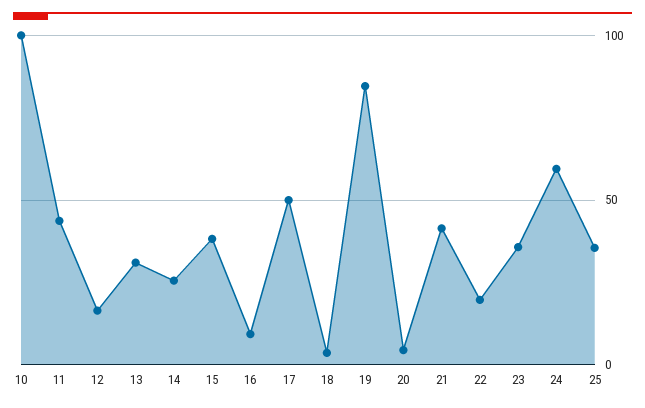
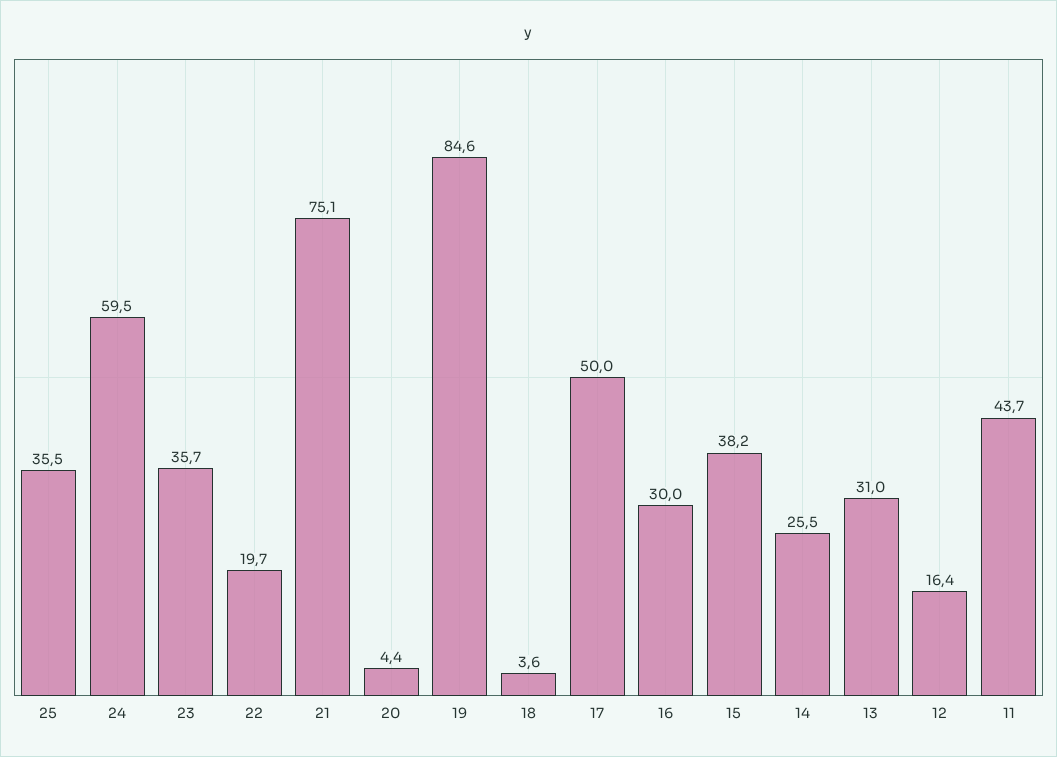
10: 100 -> none
16: 10 -> 30
21: 40 -> 75.1

